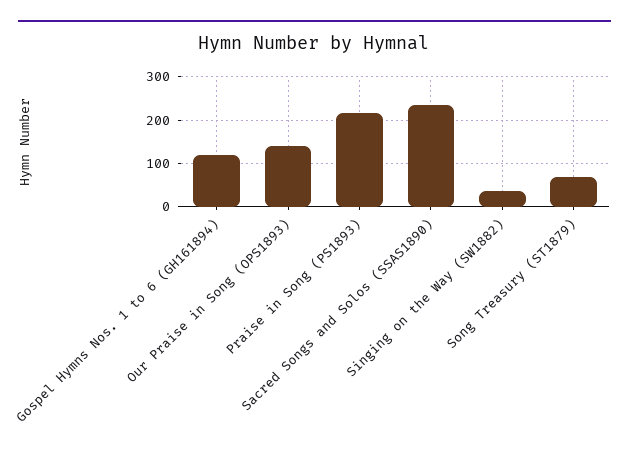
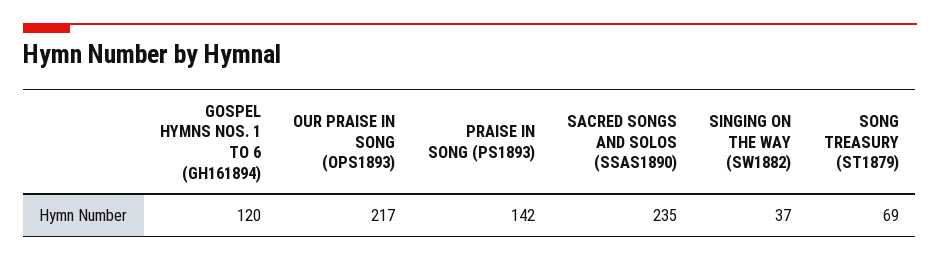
Our Praise in Song (OPS1893): 140 -> 217
Praise in Song (PS1893): 220 -> 142

